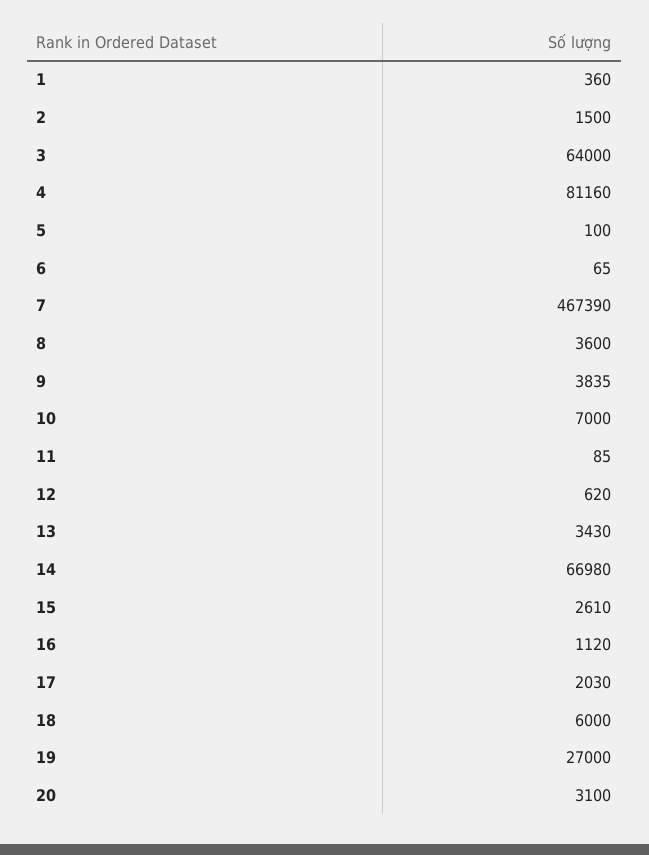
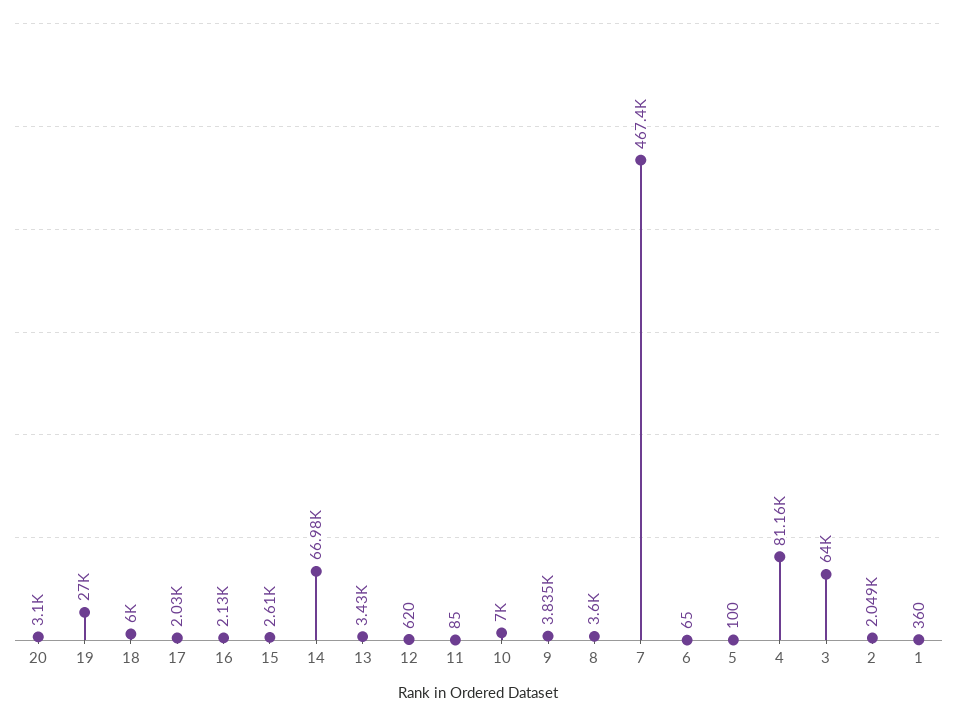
2: 1500 -> 2049
16: 1120 -> 2130

